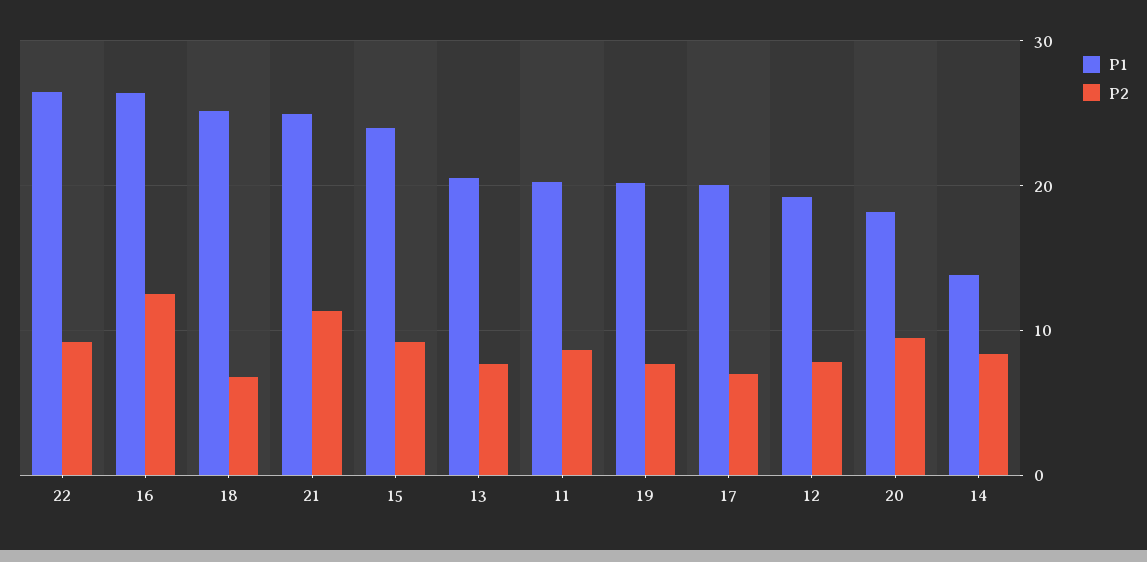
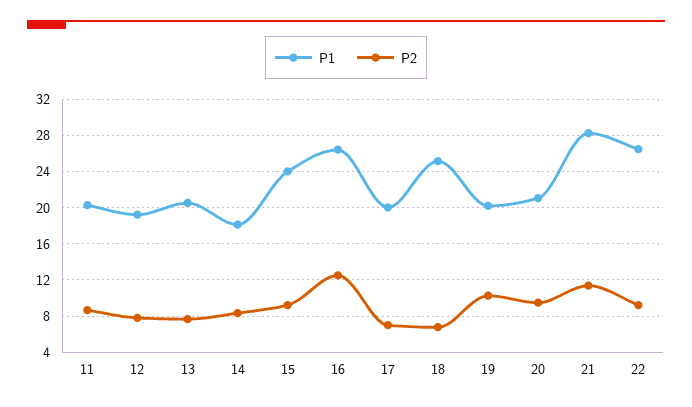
P1, 21: 25 -> 28
P2, 19: 8 -> 10
P1, 20: 18 -> 21
P1, 14: 14 -> 18

